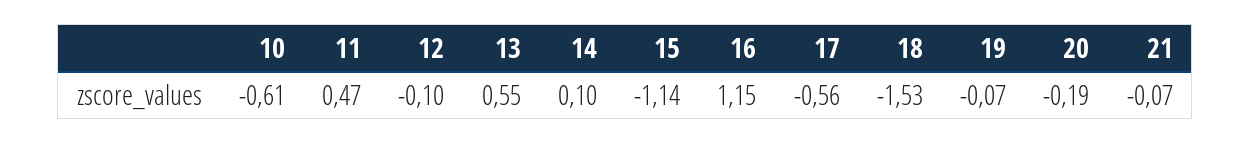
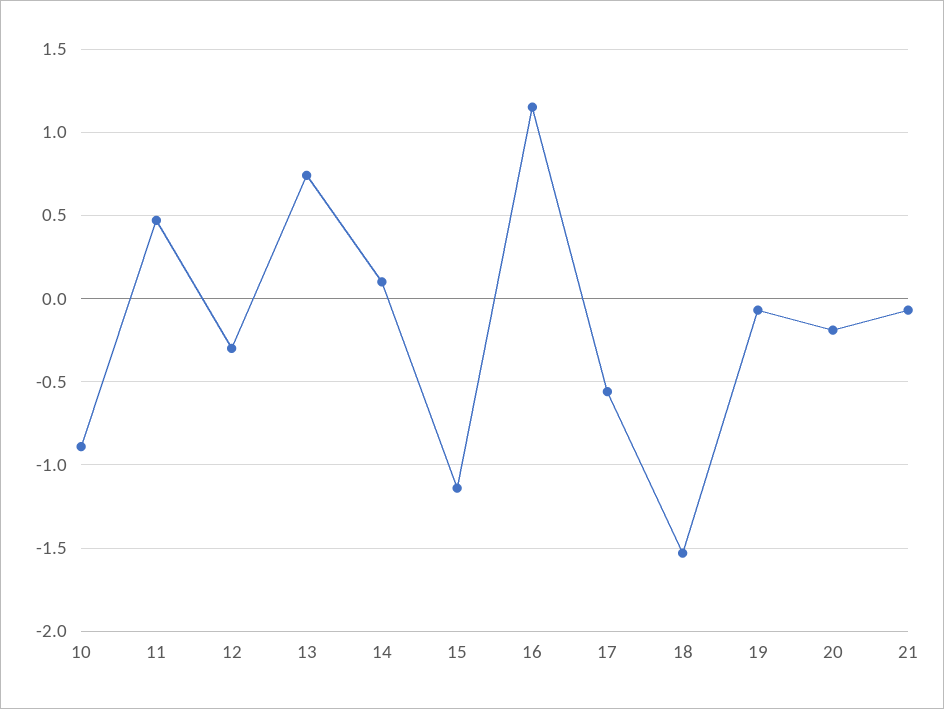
10: -0.61 -> -0.9
12: -0.1 -> -0.3
13: 0.55 -> 0.75

